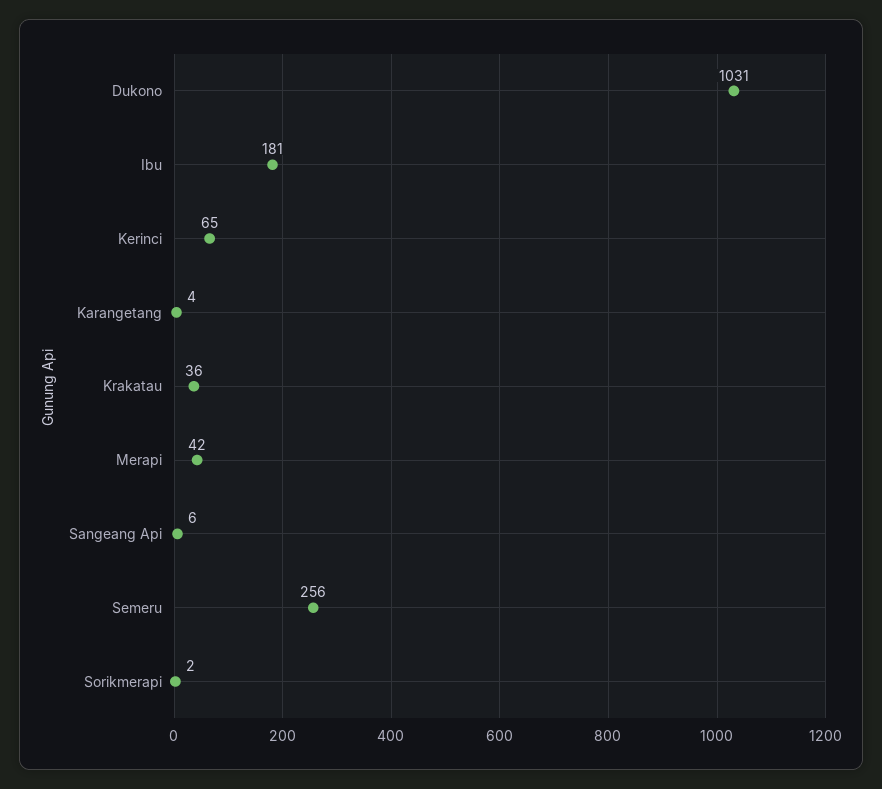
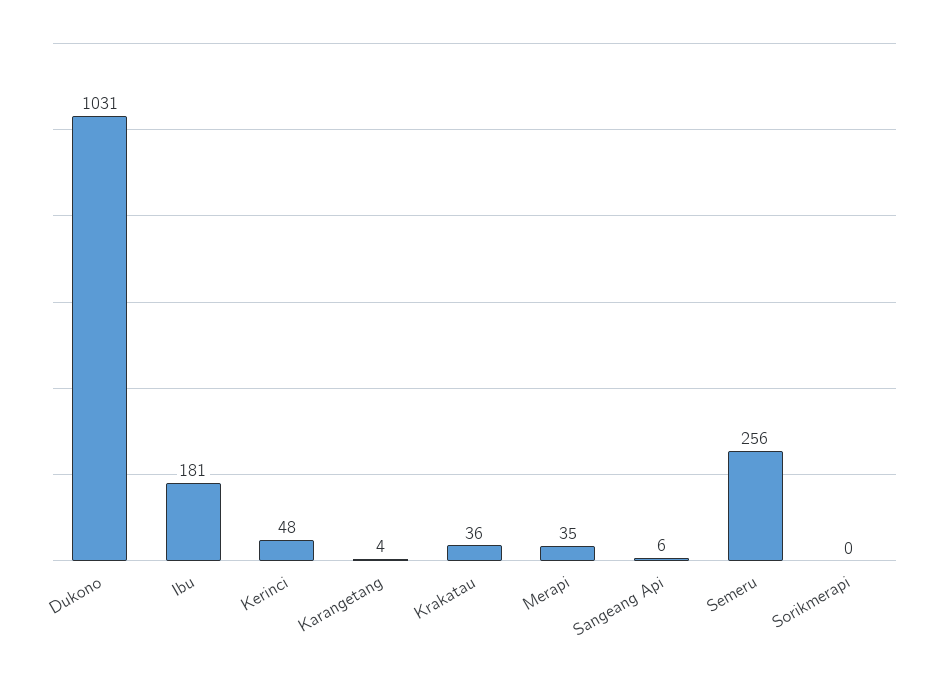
Kerinci: 65 -> 48
Merapi: 42 -> 35
Sorikmerapi: 2 -> 0

